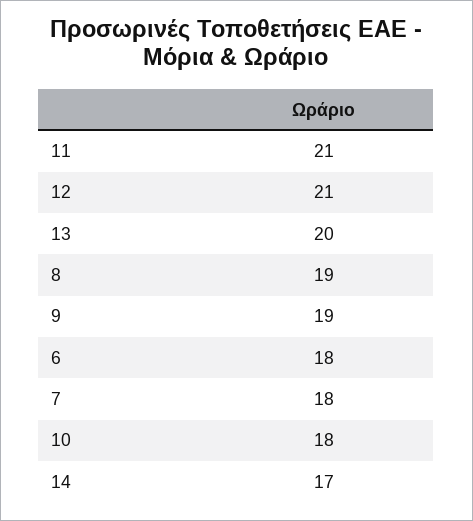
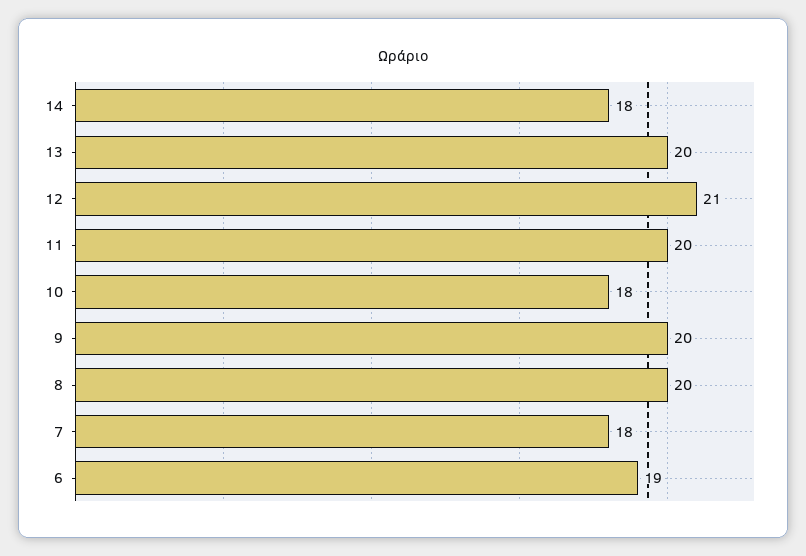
11: 21 -> 20
8: 19 -> 20
9: 19 -> 20
6: 18 -> 19
14: 17 -> 18

